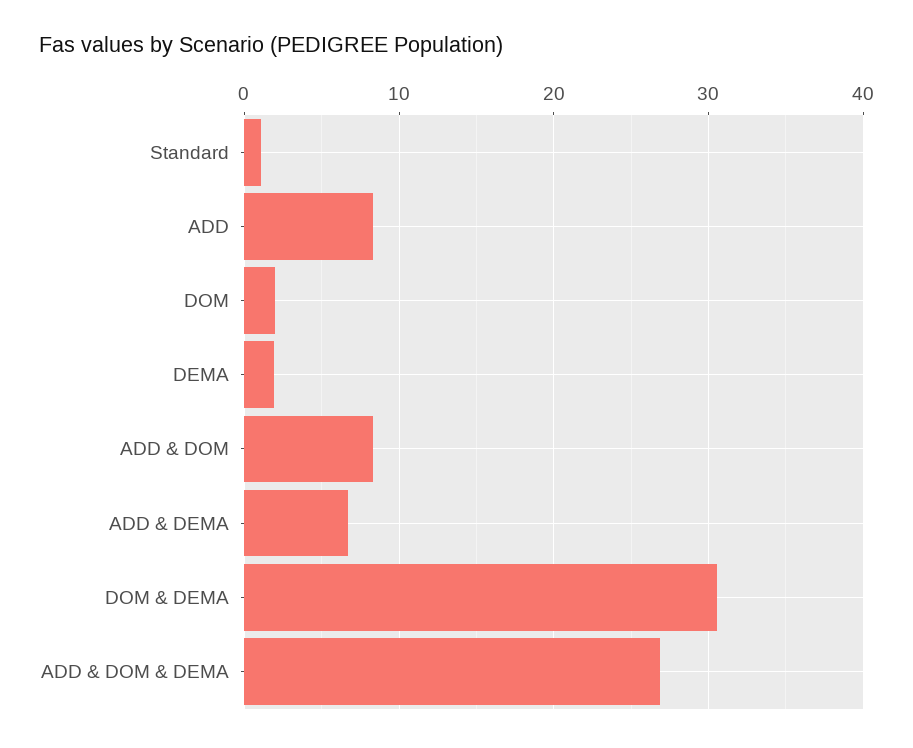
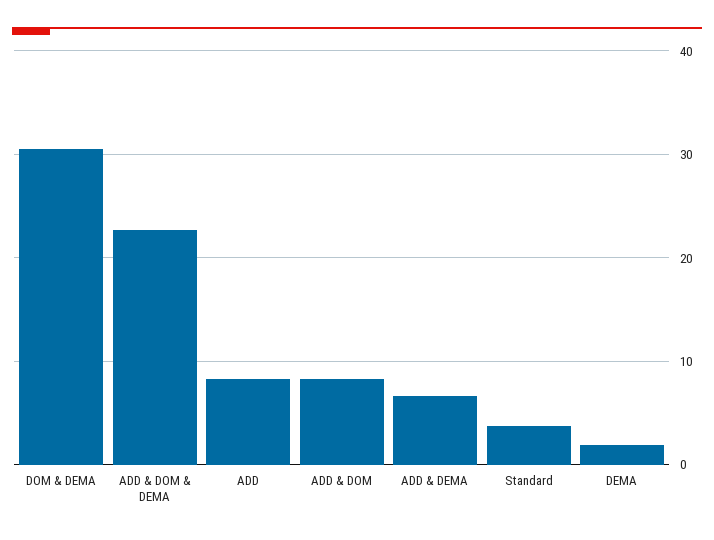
Standard: 1 -> 4
DOM: 2 -> none
ADD & DOM & DEMA: 27 -> 23

